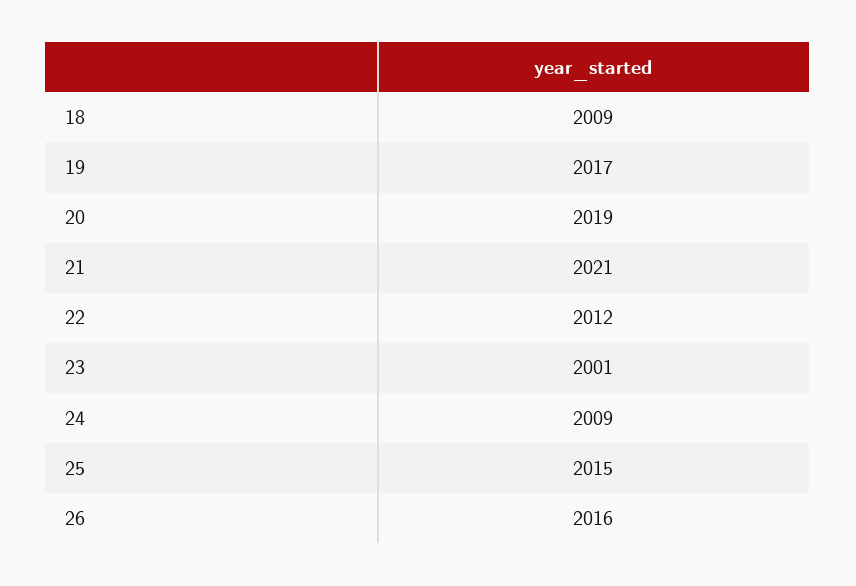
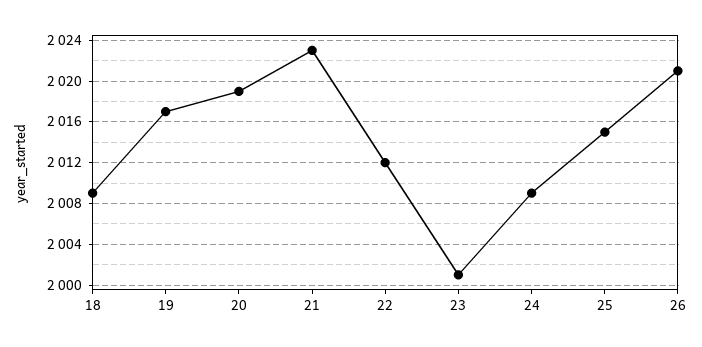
21: 2021 -> 2023
26: 2016 -> 2021

